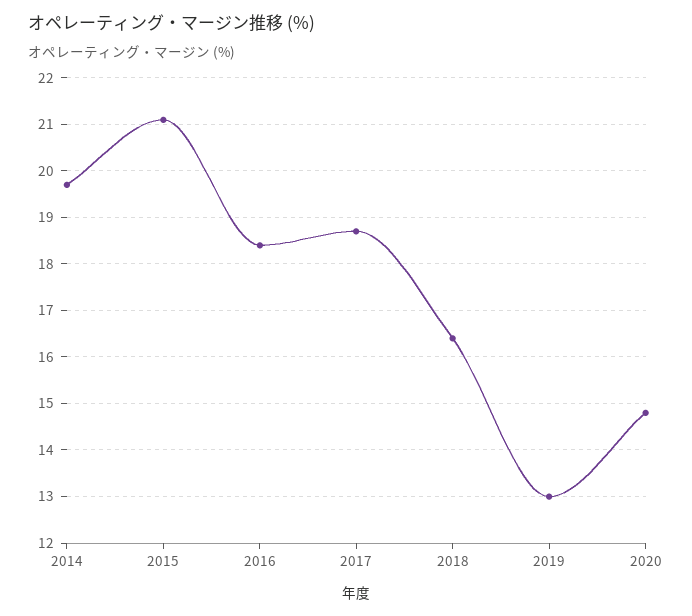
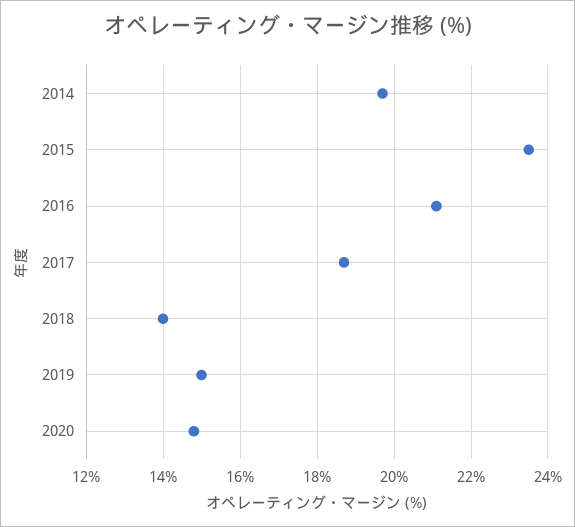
2015: 21 -> 23.5
2016: 18.5 -> 21
2018: 16.5 -> 14
2019: 13 -> 15

